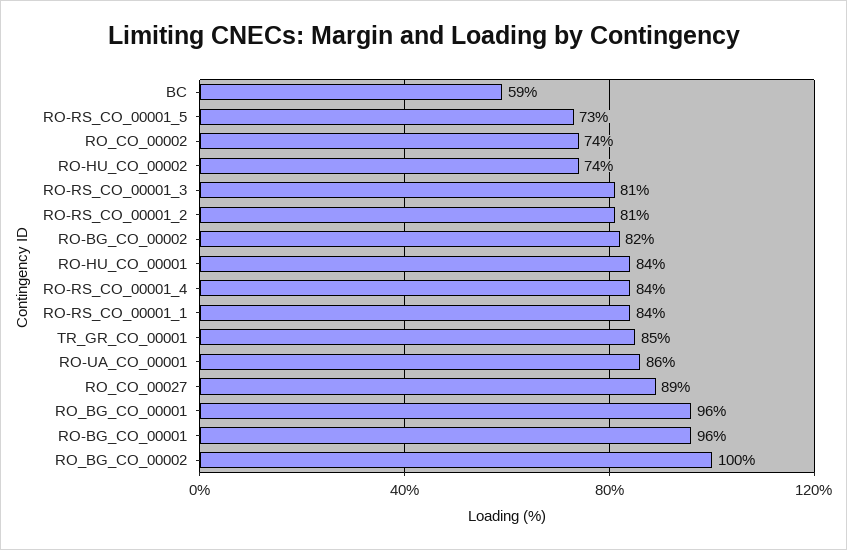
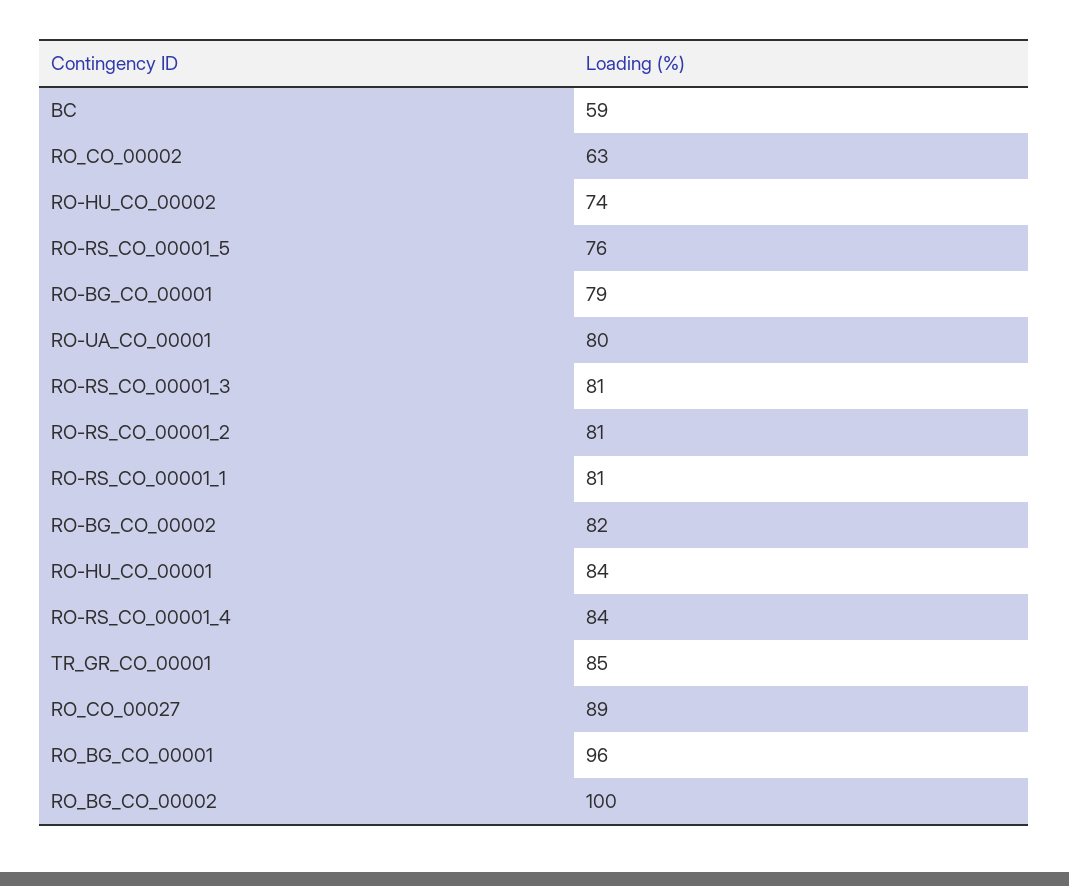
RO-RS_CO_00001_5: 73 -> 76
RO_CO_00002: 74 -> 63
RO-RS_CO_00001_1: 84 -> 81
RO-UA_CO_00001: 86 -> 80
RO-BG_CO_00001: 96 -> 79

